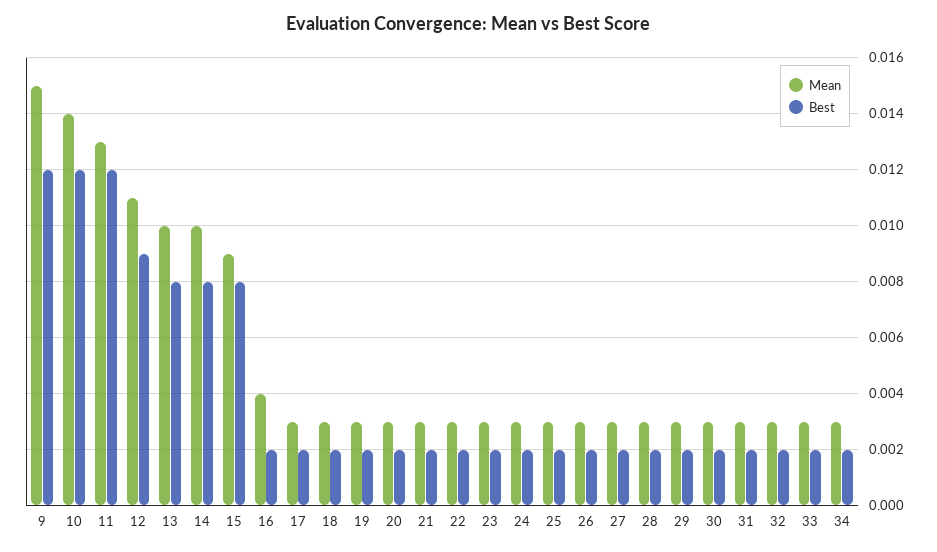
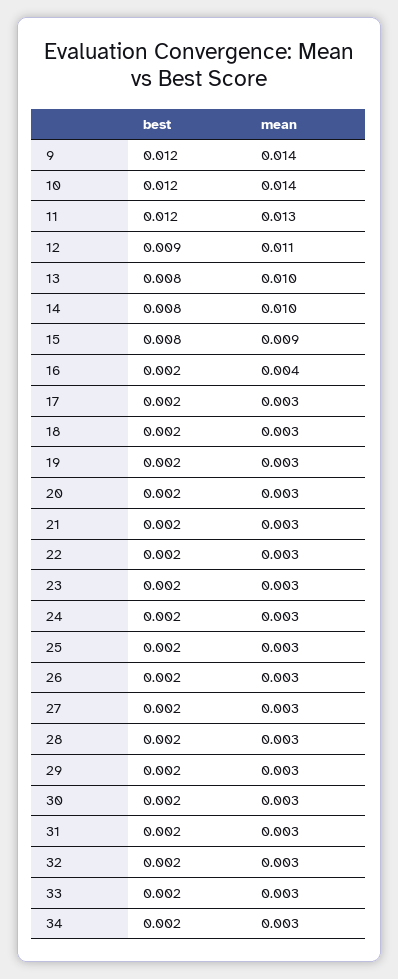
Mean, 9: 0.015 -> 0.014

